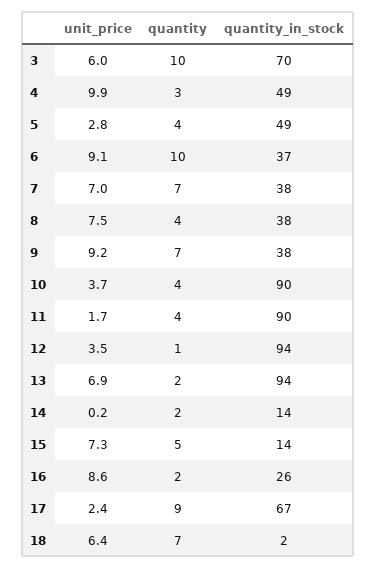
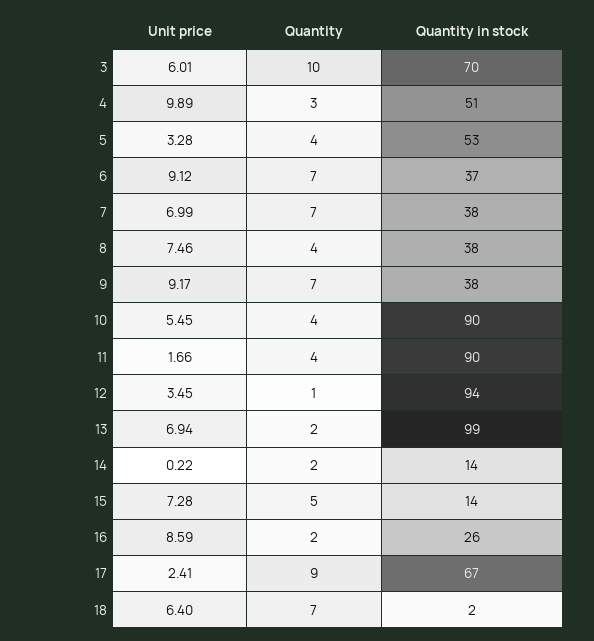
quantity_in_stock, 4: 49 -> 51
unit_price, 5: 2.8 -> 3.28
quantity_in_stock, 5: 49 -> 53
quantity, 6: 10 -> 7
unit_price, 10: 3.7 -> 5.45
quantity_in_stock, 13: 94 -> 99

